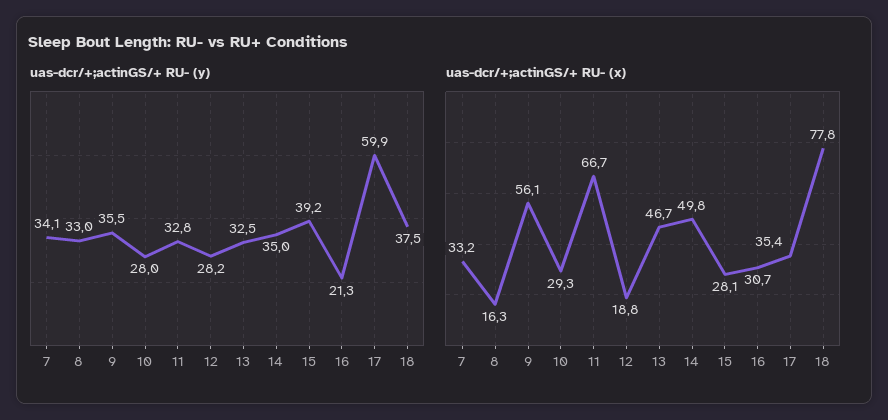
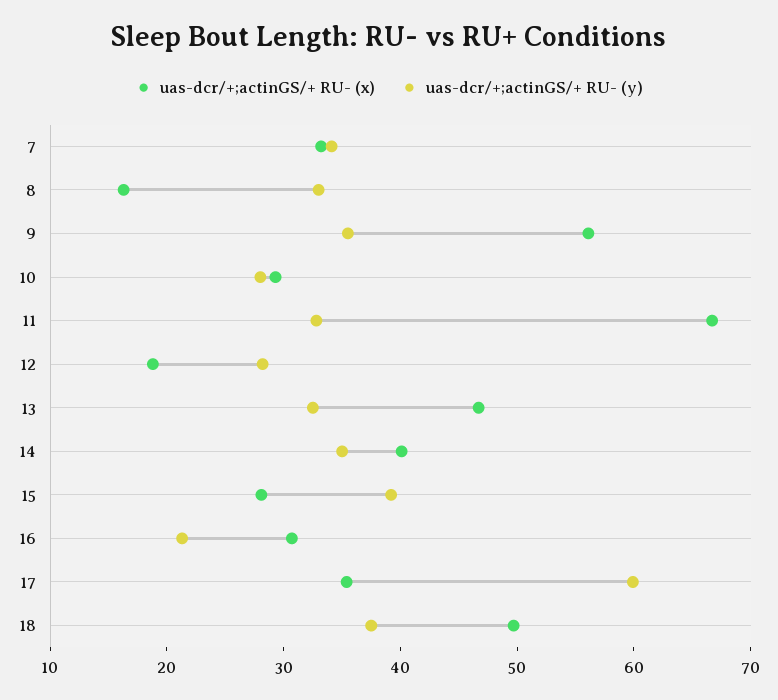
uas-dcr/+;actinGS/+ RU- (x), 14: 49.8 -> 40
uas-dcr/+;actinGS/+ RU- (x), 18: 77.8 -> 50

